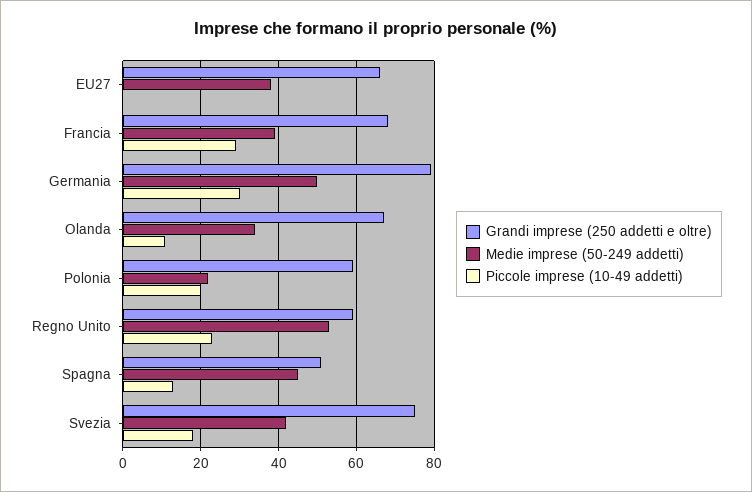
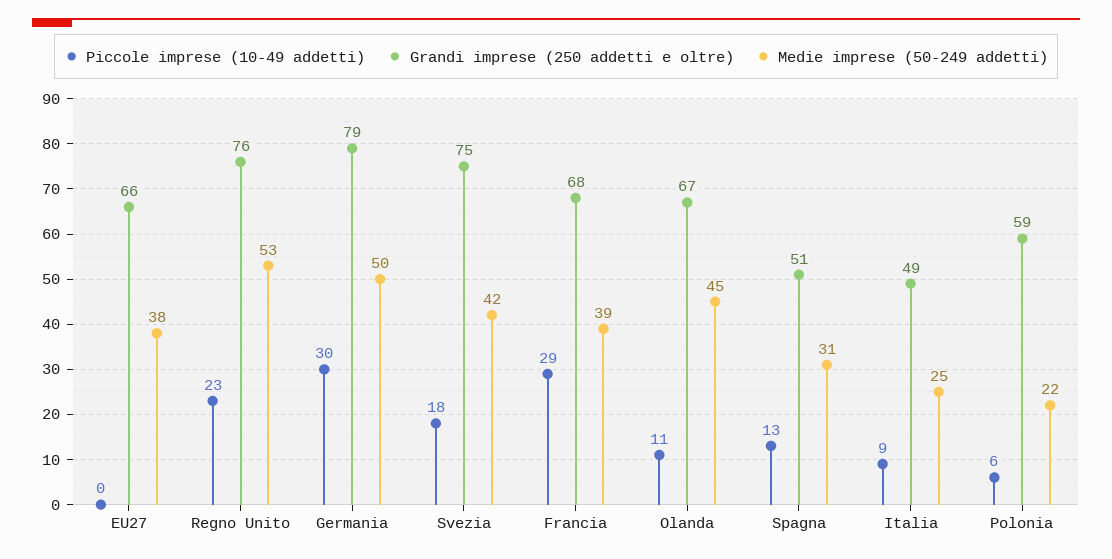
Medie imprese (50-249 addetti), Olanda: 35 -> 45
Piccole imprese (10-49 addetti), Polonia: 20 -> 6
Grandi imprese (250 addetti e oltre), Regno Unito: 60 -> 76
Medie imprese (50-249 addetti), Spagna: 45 -> 31
Piccole imprese (10-49 addetti), Italia: none -> 9
Grandi imprese (250 addetti e oltre), Italia: none -> 49
Medie imprese (50-249 addetti), Italia: none -> 25

